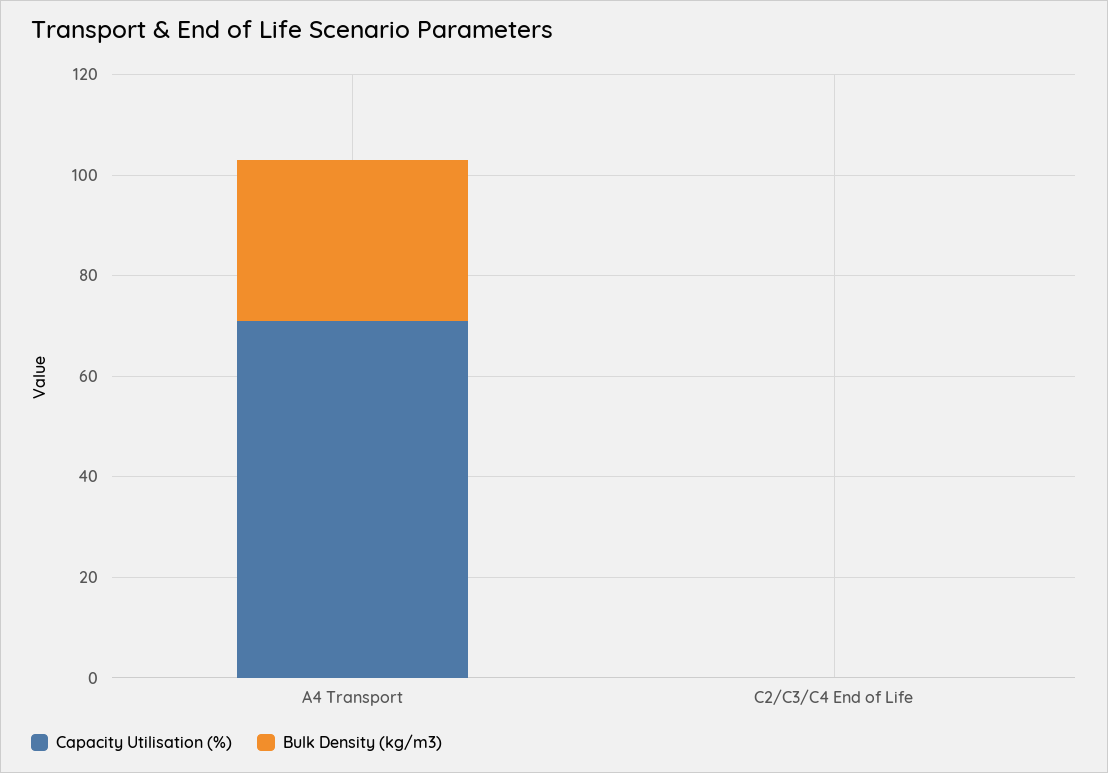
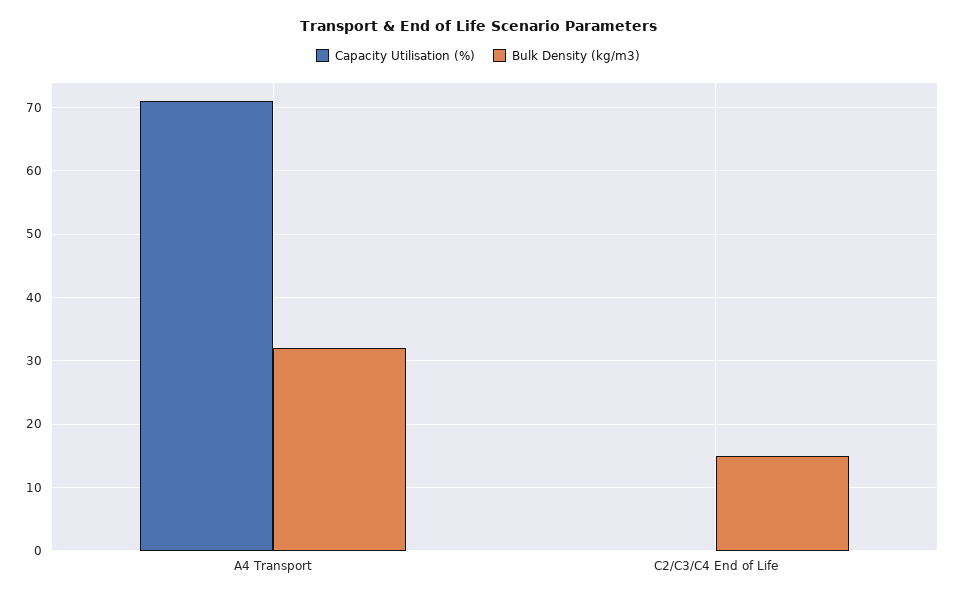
Bulk Density (kg/m3), C2/C3/C4 End of Life: 0 -> 15

